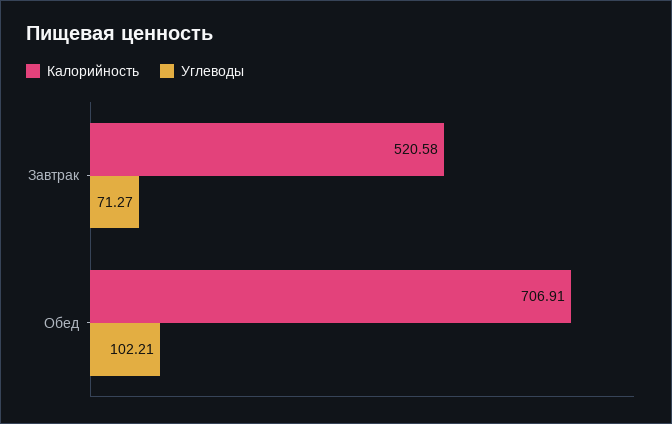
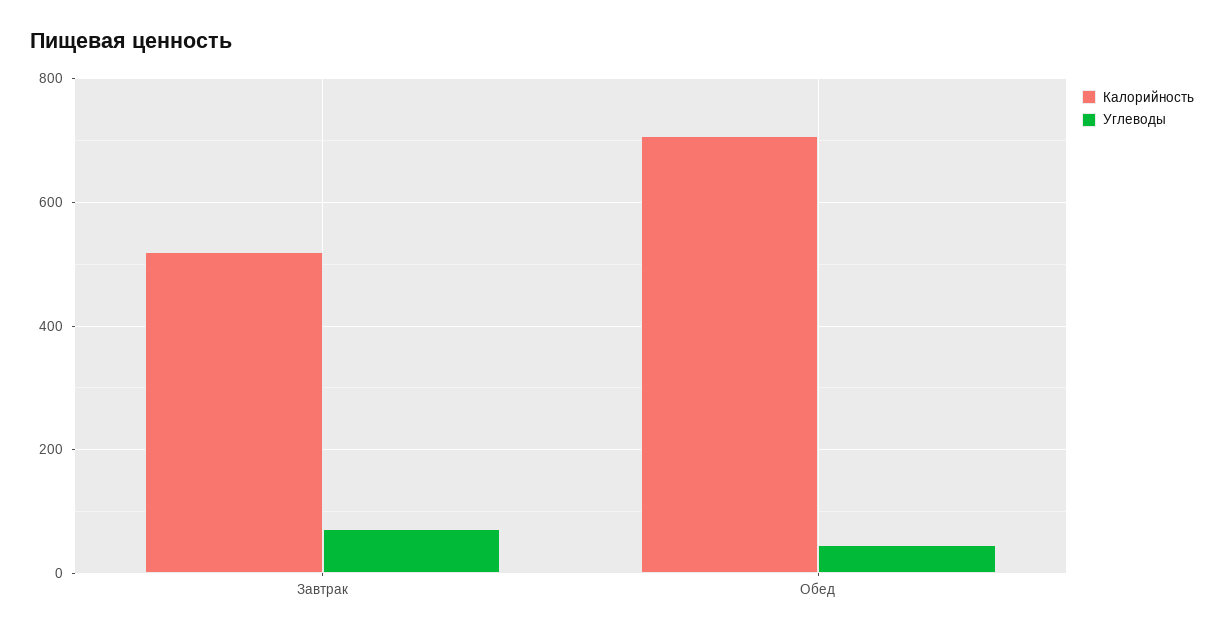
Углеводы, Обед: 102.21 -> 40

